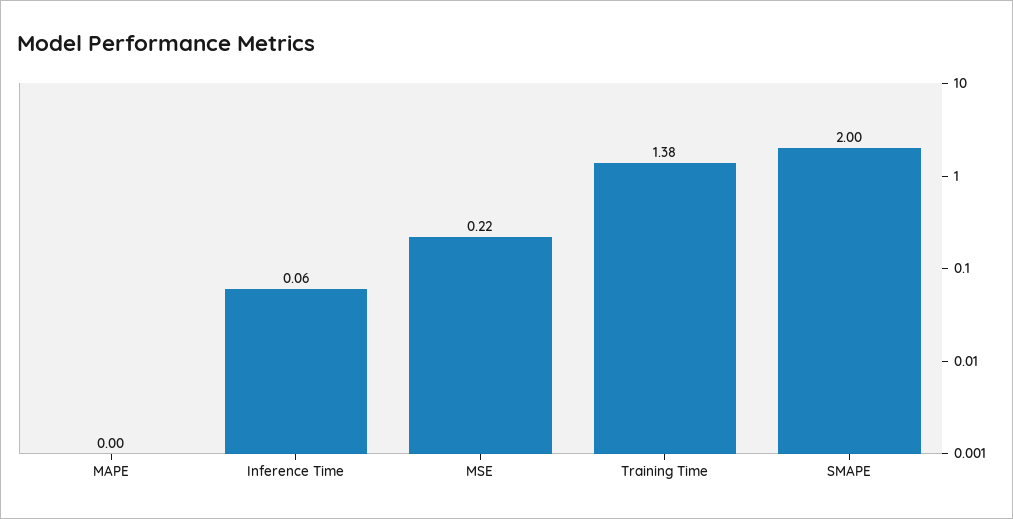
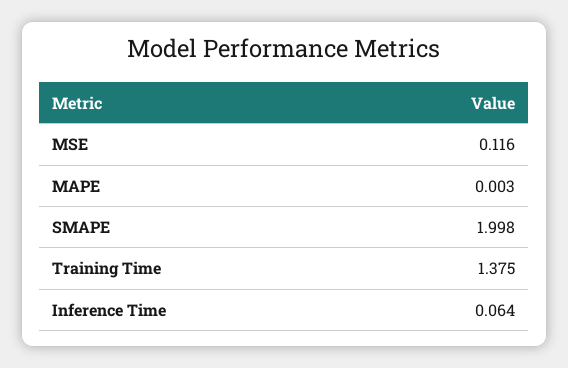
MSE: 0.22 -> 0.116

